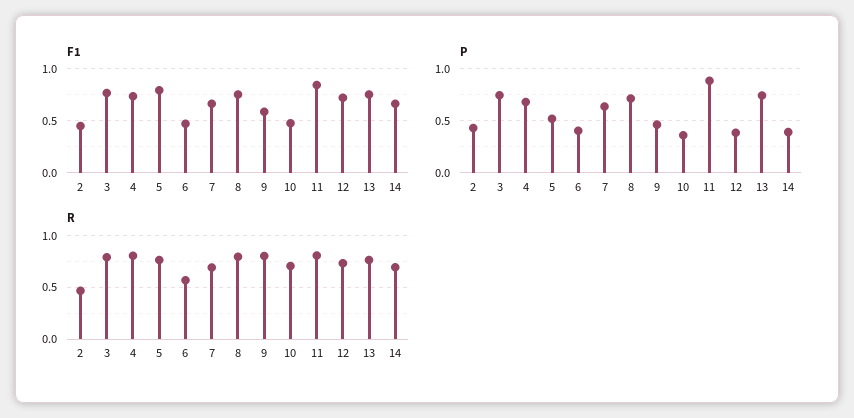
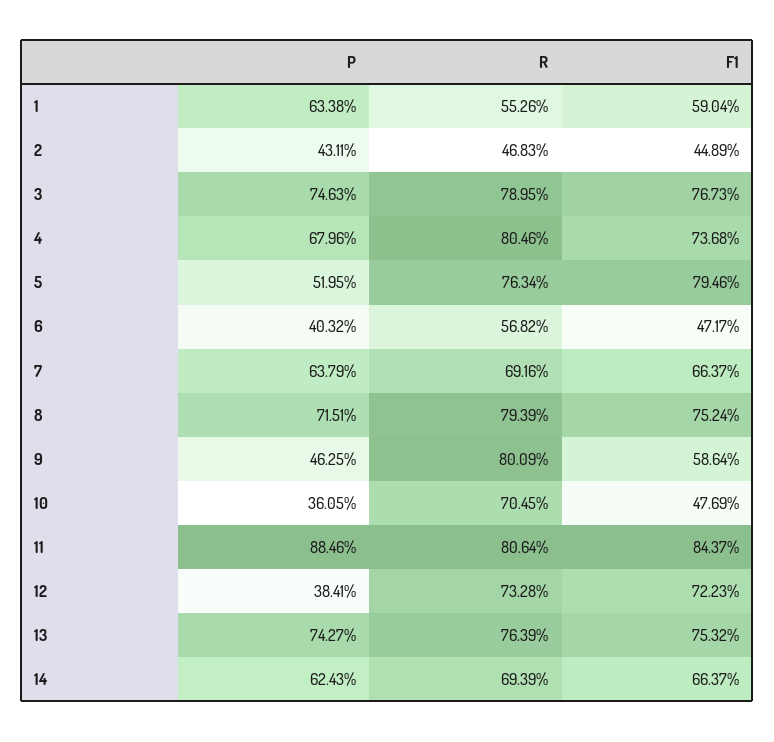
P, 14: 0.4 -> 0.6243
P, 1: none -> 0.6338
R, 1: none -> 0.5526
F1, 1: none -> 0.5904

